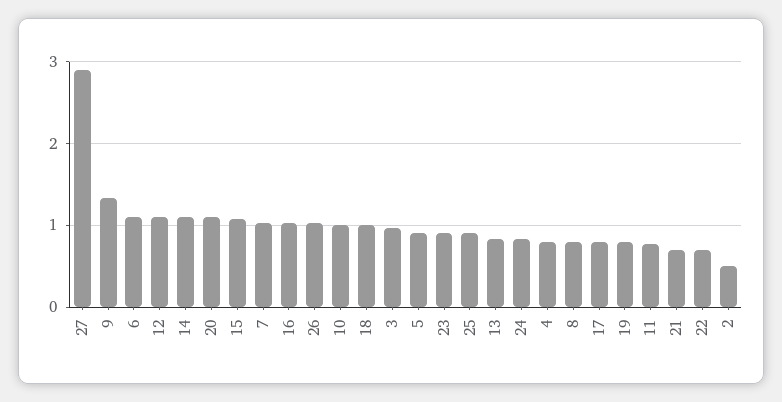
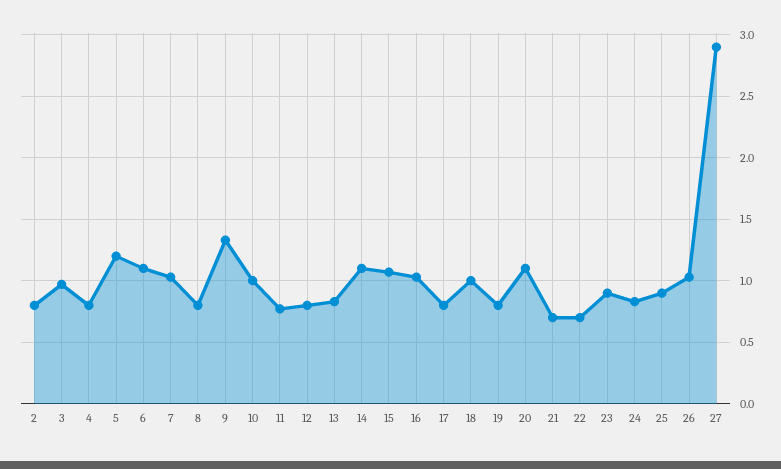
12: 1.1 -> 0.8
5: 0.9 -> 1.2
2: 0.5 -> 0.8

